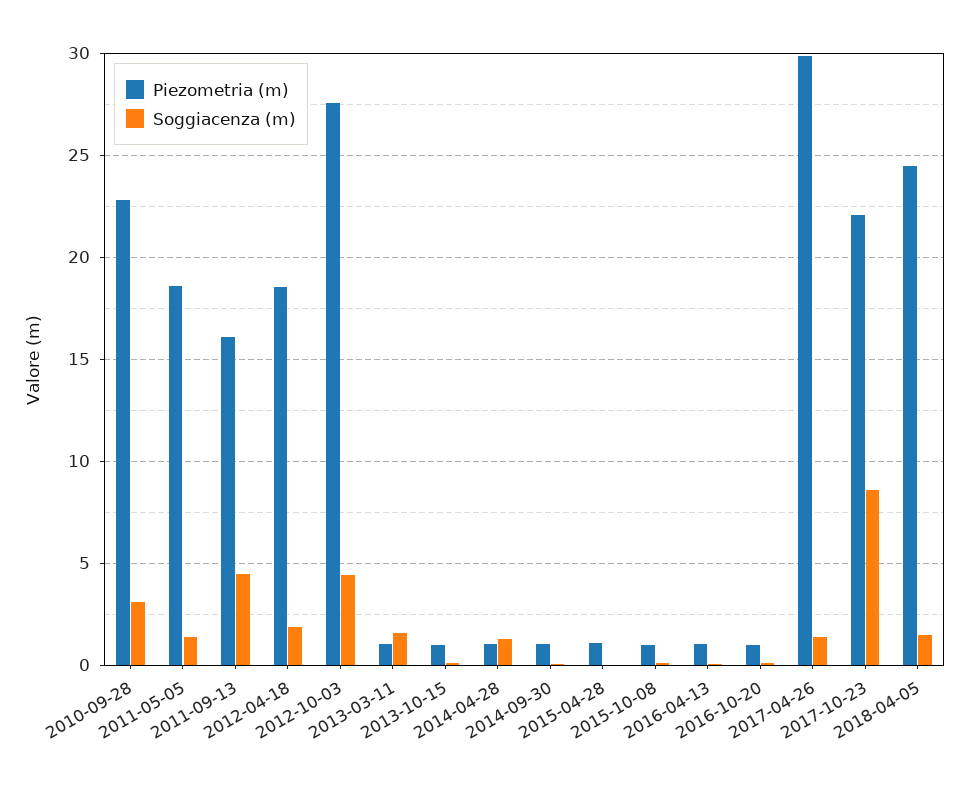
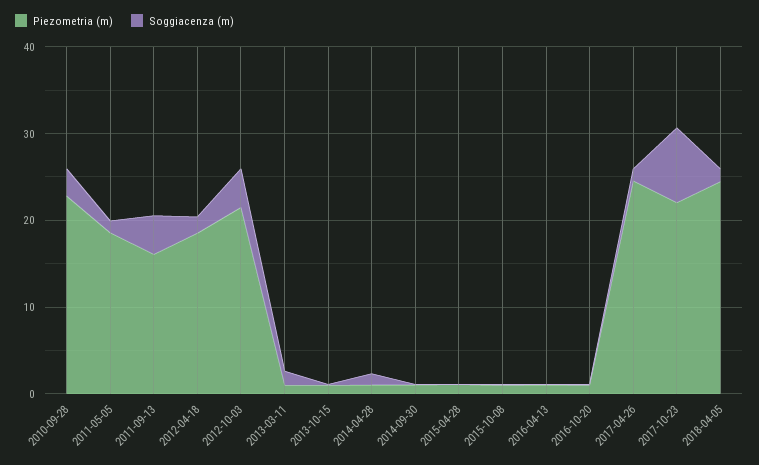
Piezometria (m), 2012-10-03: 27.5 -> 22
Piezometria (m), 2017-04-26: 30 -> 24

